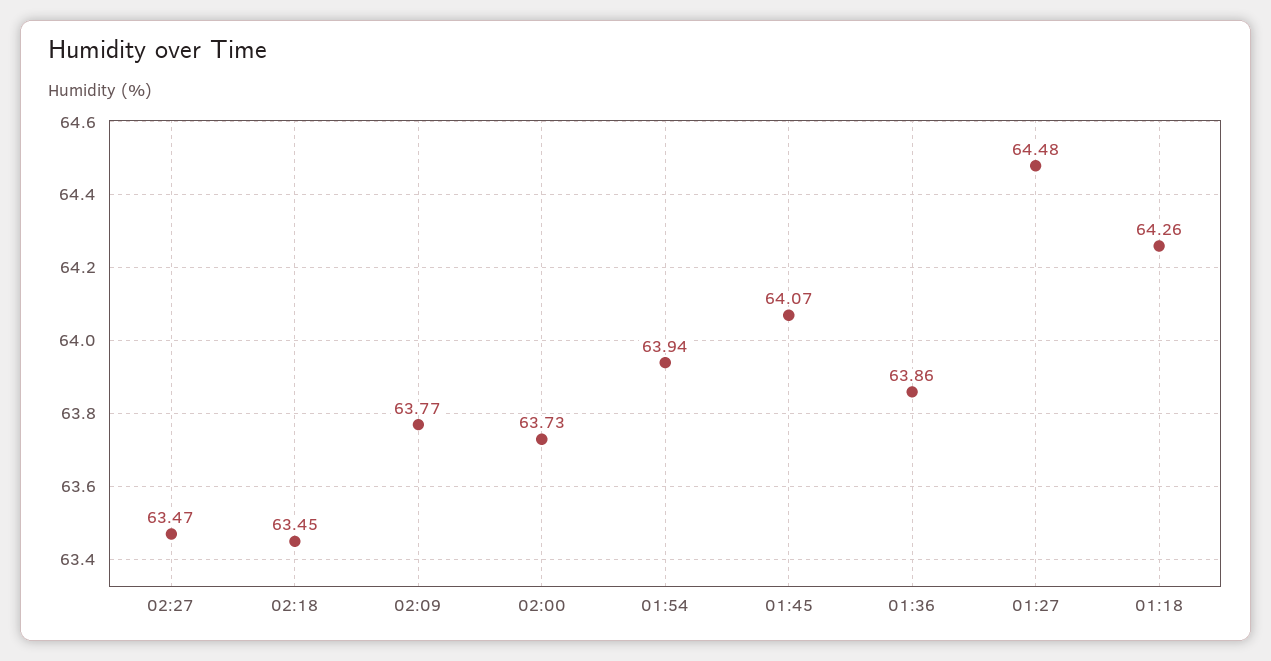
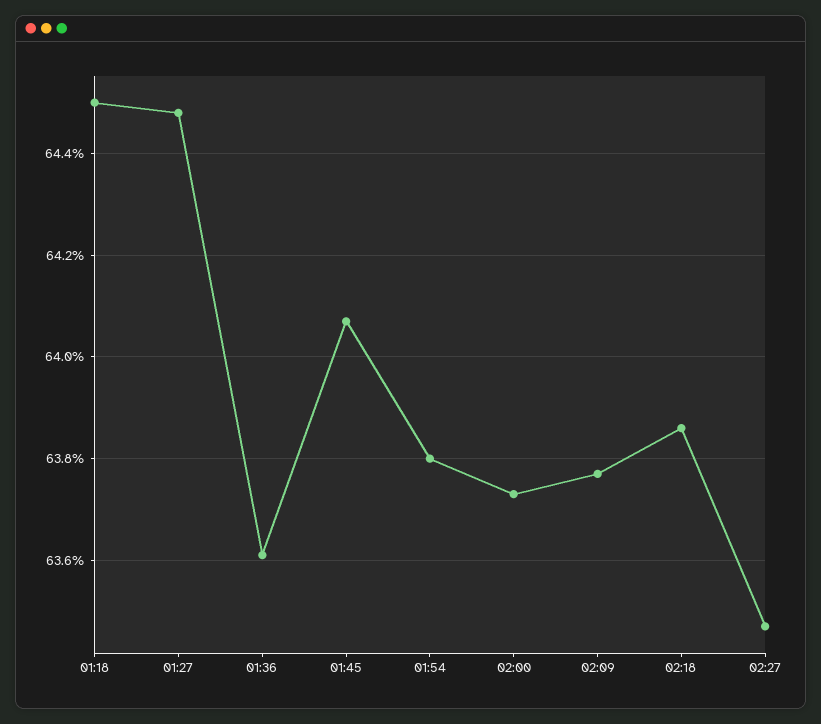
02:18: 63.45 -> 63.85
01:54: 63.94 -> 63.8
01:36: 63.86 -> 63.6
01:18: 64.26 -> 64.5

